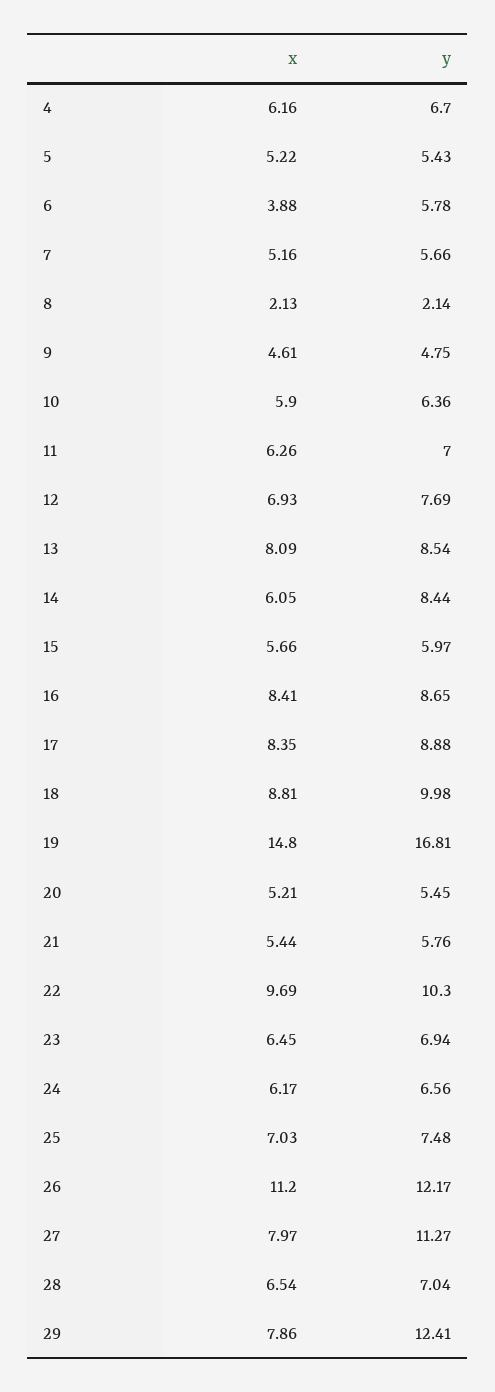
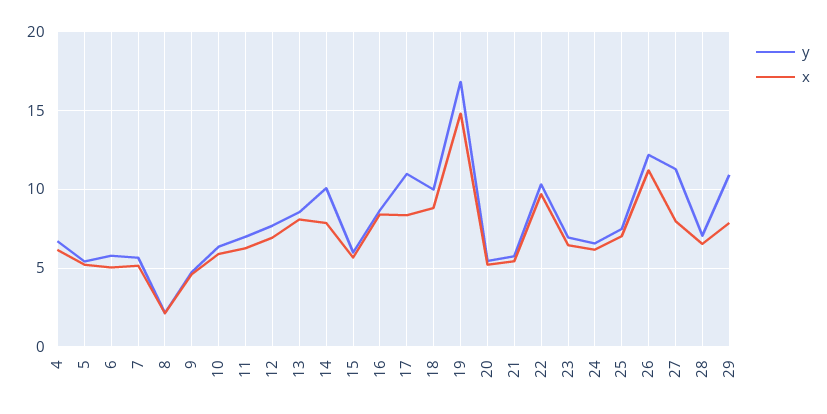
x, 6: 3.88 -> 5
x, 14: 6.05 -> 8
y, 14: 8.44 -> 10
y, 17: 8.88 -> 11
y, 29: 12.41 -> 11

